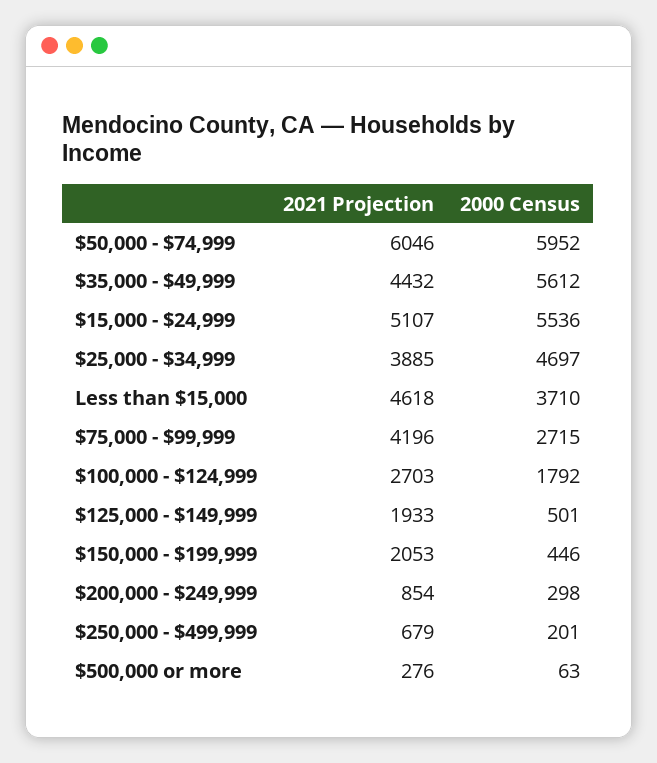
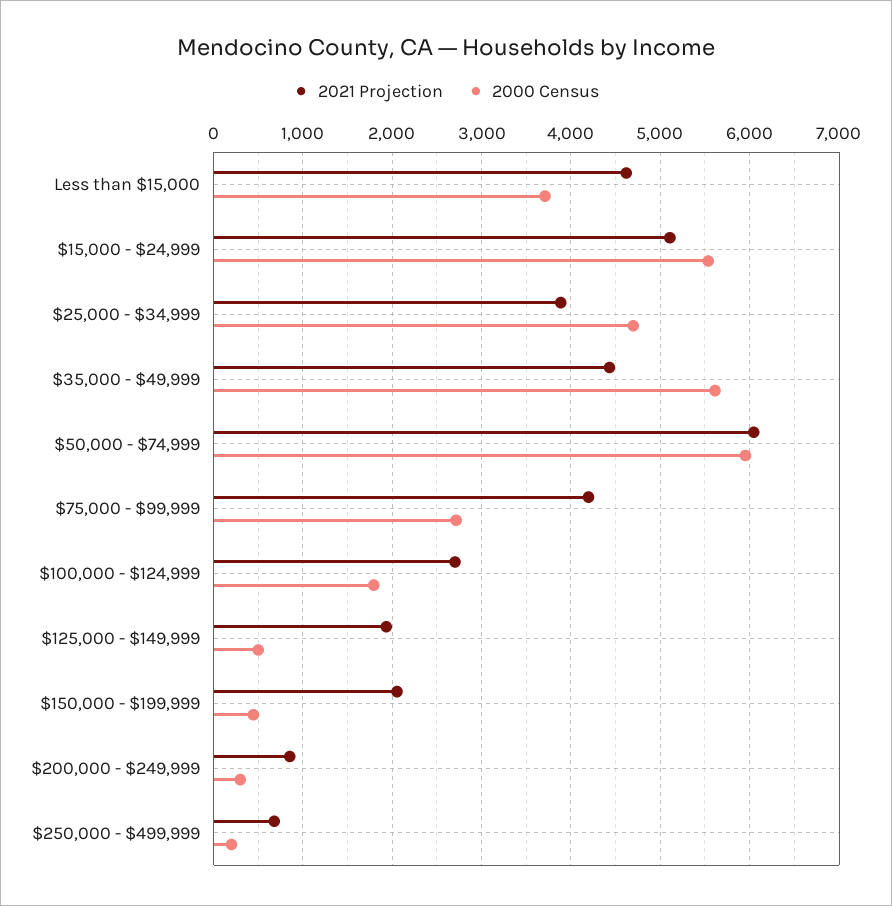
2021 Projection, $500,000 or more: 276 -> none
2000 Census, $500,000 or more: 63 -> none

